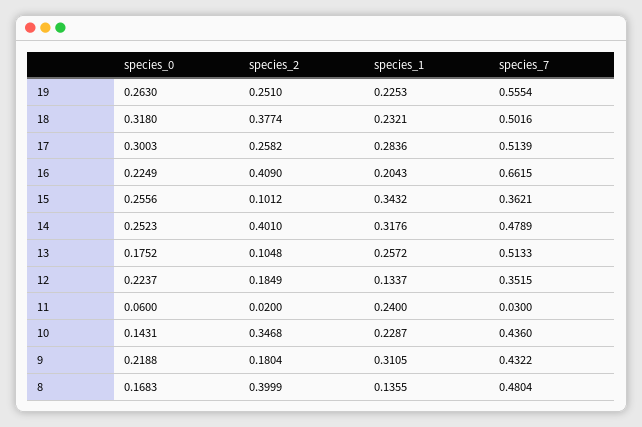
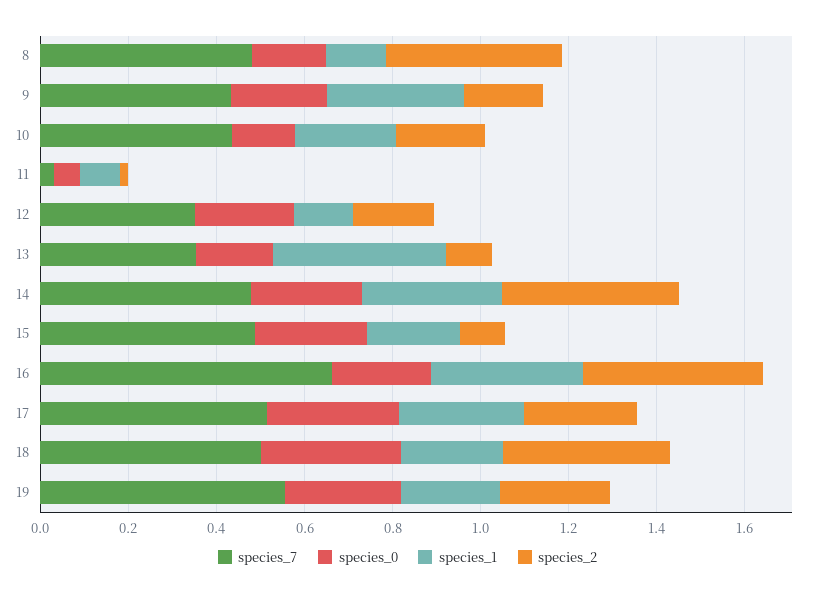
species_1, 16: 0.2043 -> 0.35
species_1, 15: 0.3432 -> 0.2
species_7, 15: 0.3621 -> 0.5
species_1, 13: 0.2572 -> 0.4
species_7, 13: 0.5133 -> 0.35
species_1, 11: 0.24 -> 0.1
species_2, 10: 0.3468 -> 0.2

